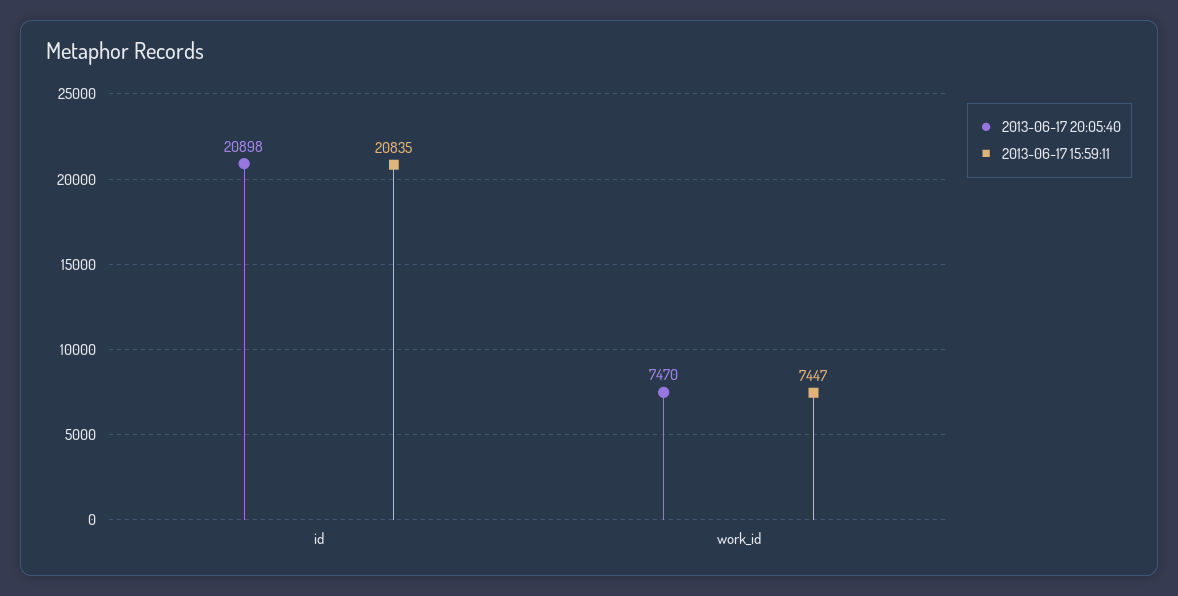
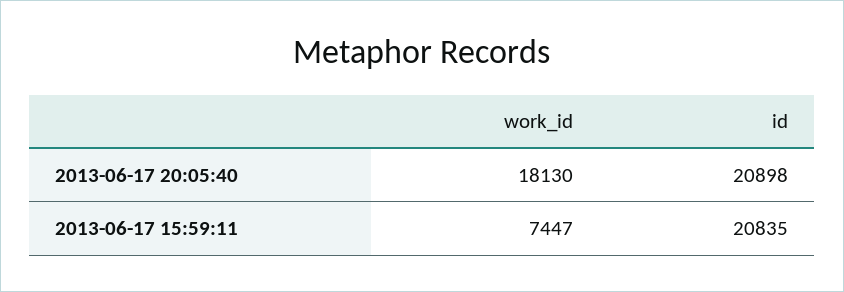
2013-06-17 20:05:40, work_id: 7470 -> 18130

